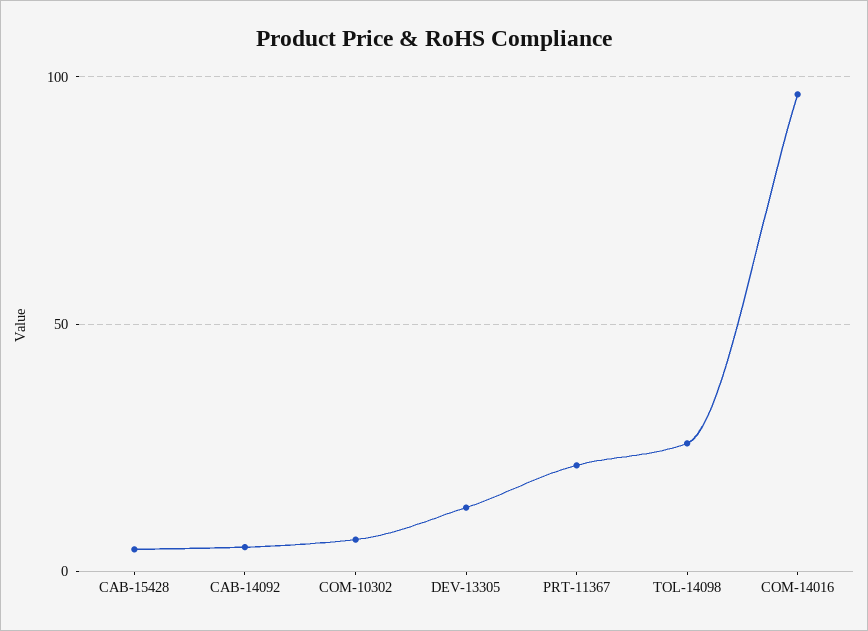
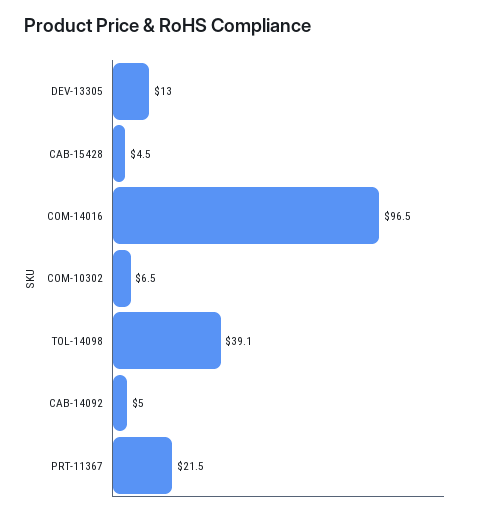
TOL-14098: 25 -> 39.1

